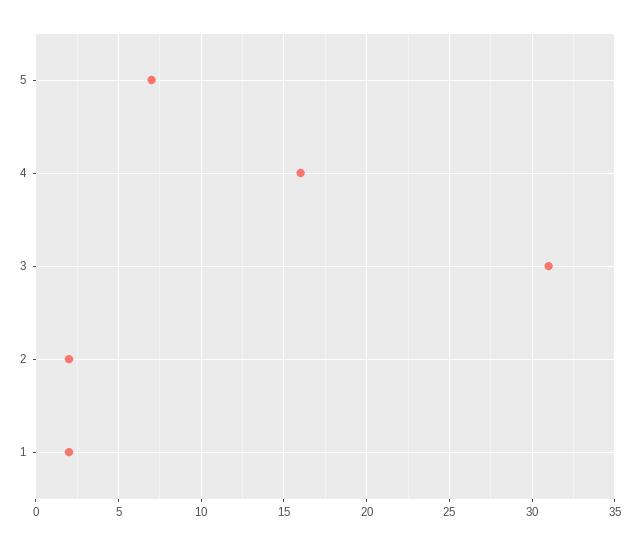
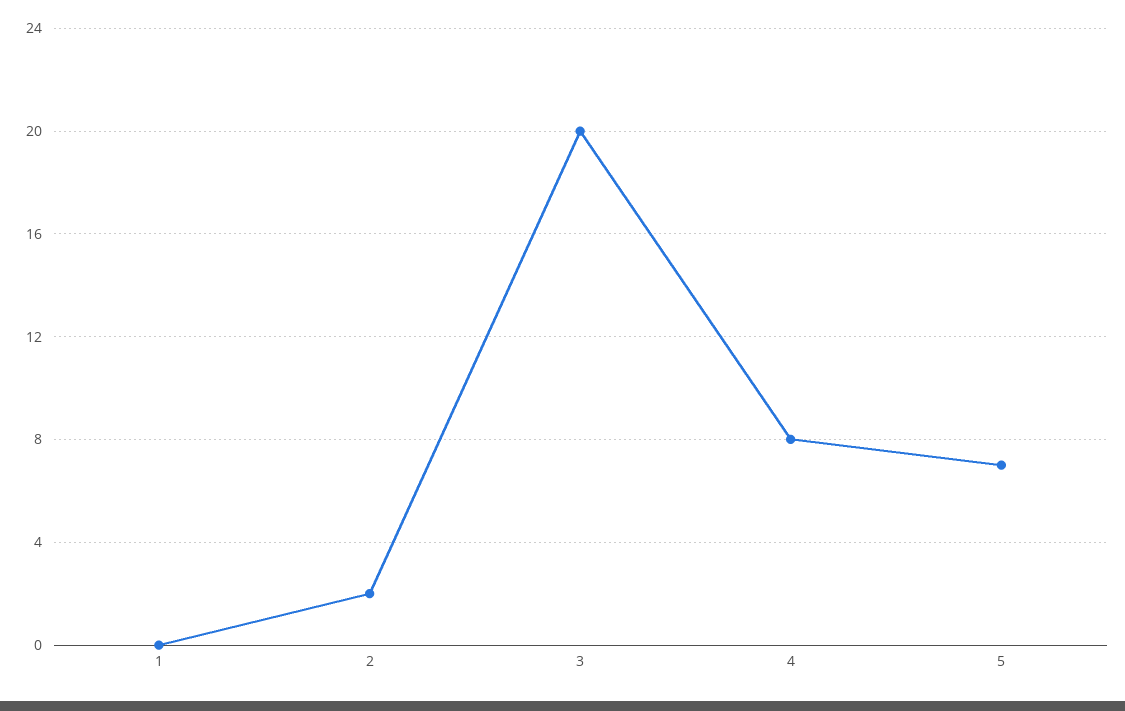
4: 16 -> 8
3: 31 -> 20
1: 2 -> 0

